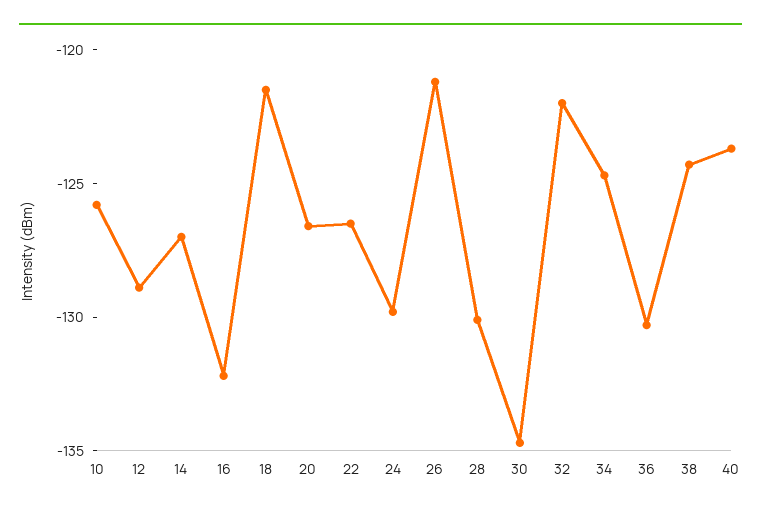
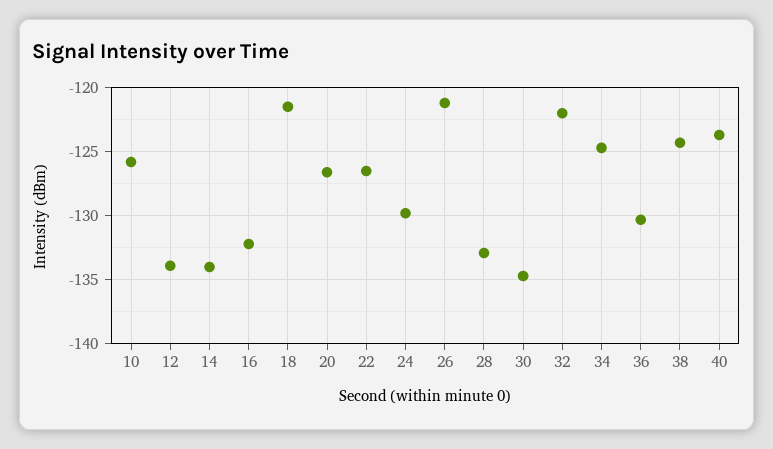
12: -129 -> -134
14: -127 -> -134
28: -130 -> -133

